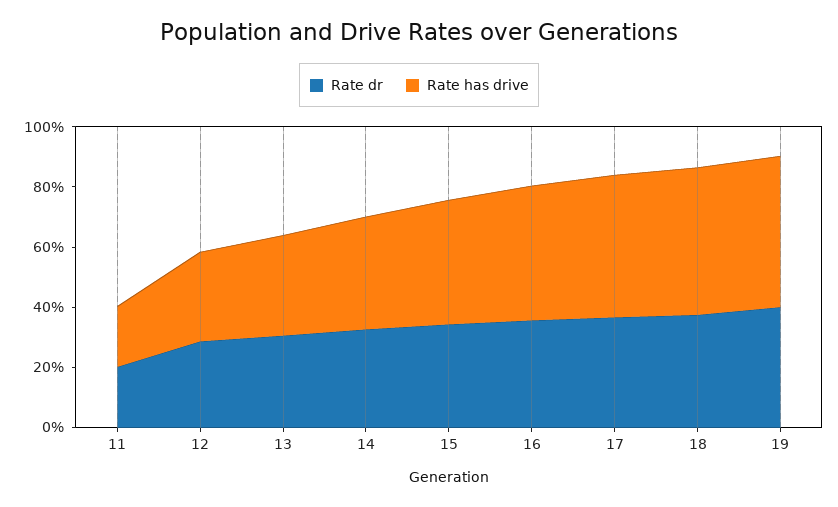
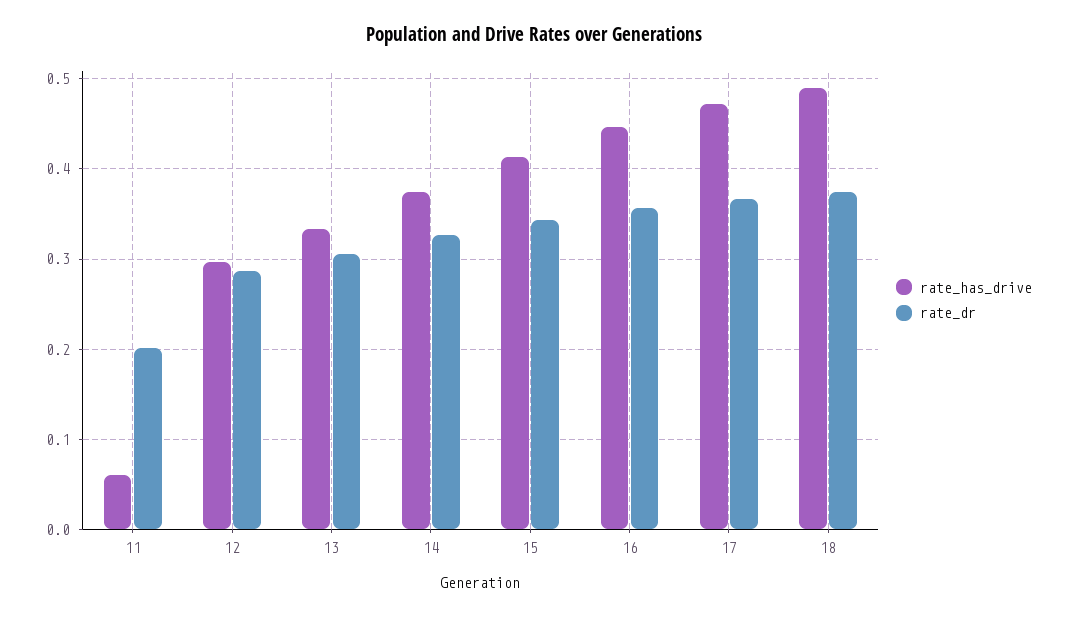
Rate has drive, 11: 0.2 -> 0.06
Rate dr, 19: 0.4 -> none
Rate has drive, 19: 0.5 -> none

